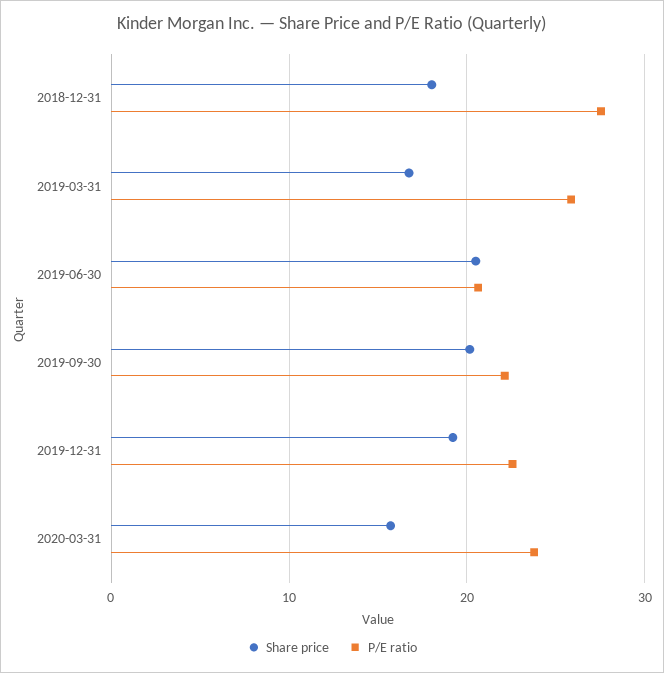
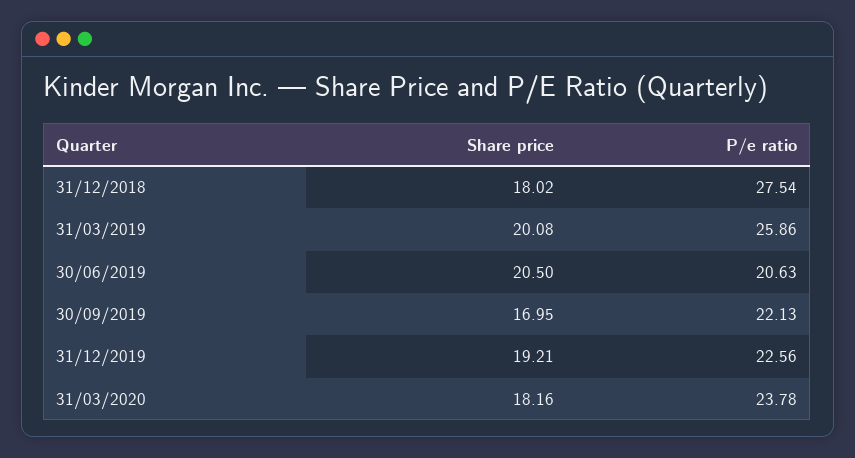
Share price, 2019-03-31: 17 -> 20.08
Share price, 2019-09-30: 20 -> 16.95
Share price, 2020-03-31: 16 -> 18.16

